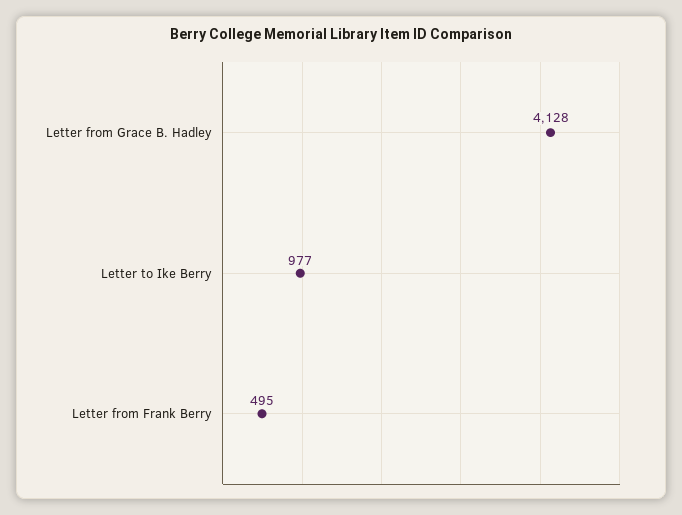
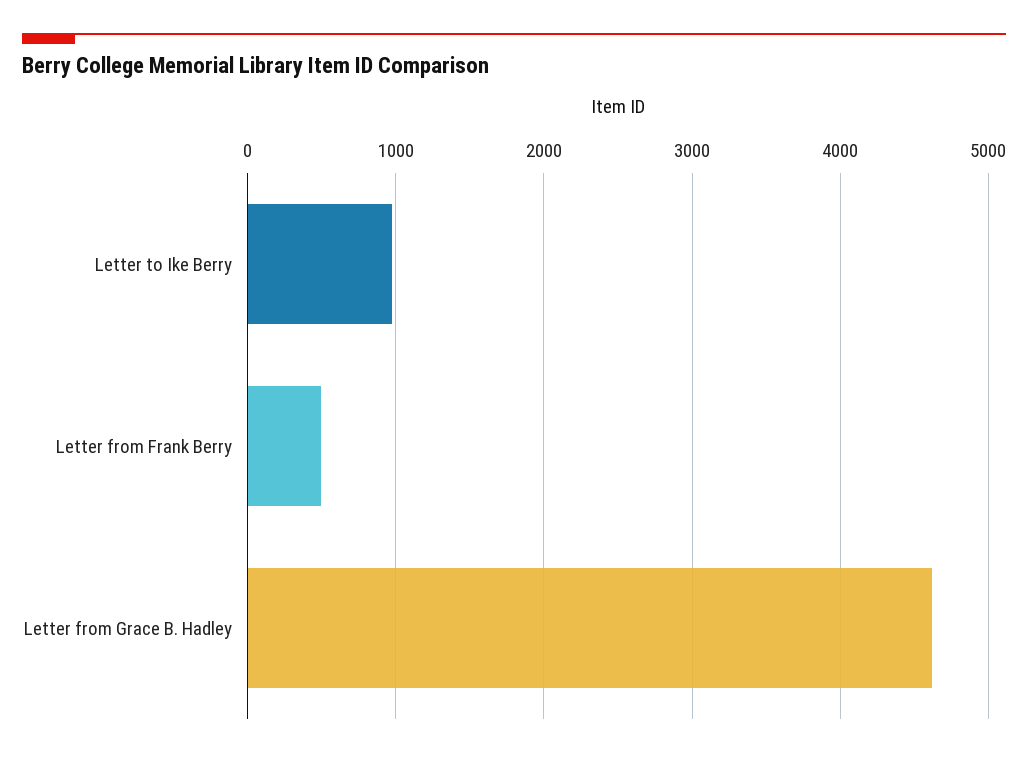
Letter from Grace B. Hadley: 4128 -> 4600

